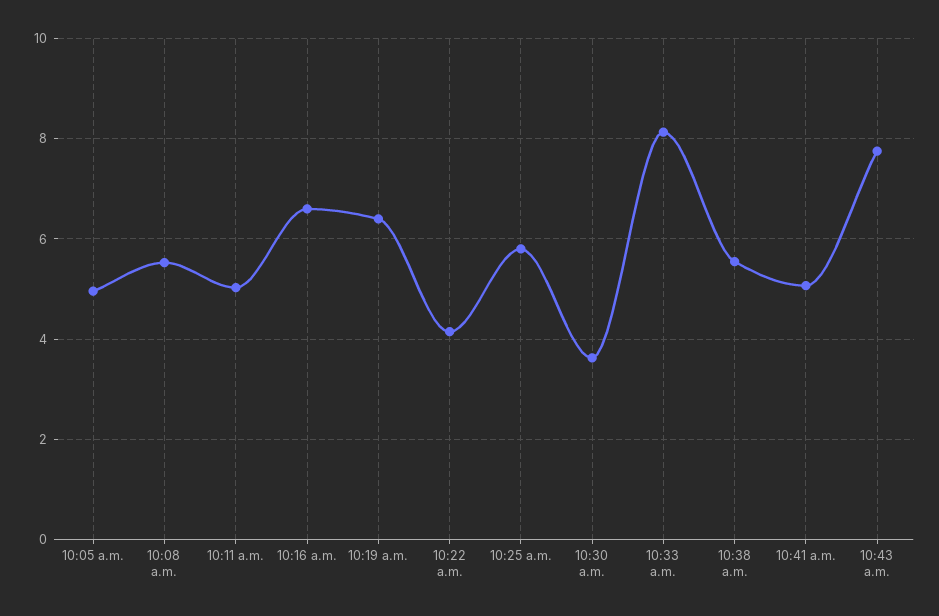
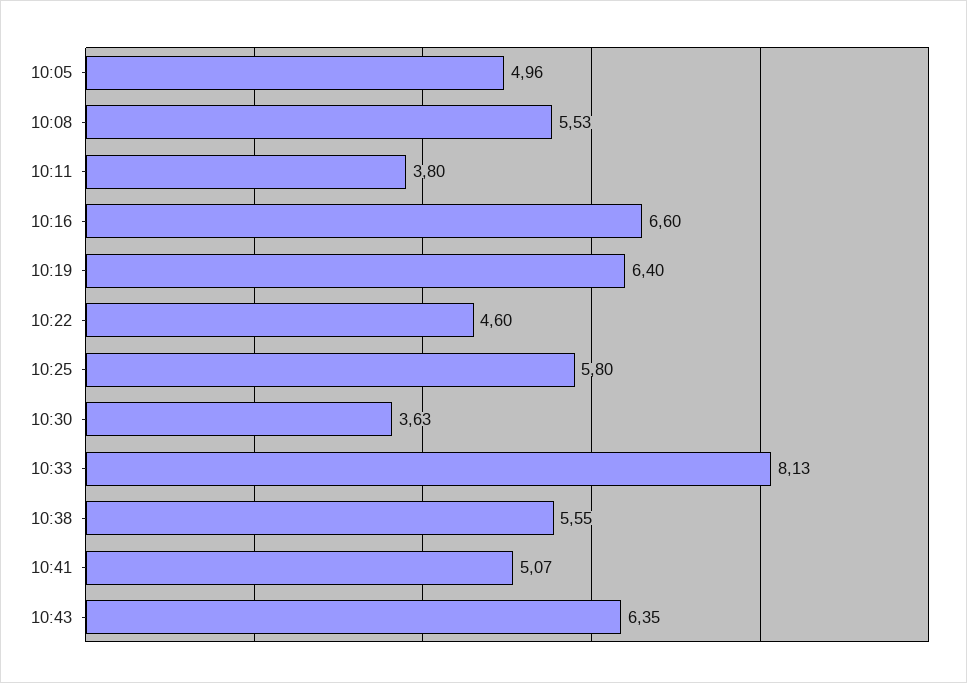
10:11 a.m.: 5 -> 3.8
10:22 a.m.: 4.2 -> 4.6
10:43 a.m.: 7.8 -> 6.35

